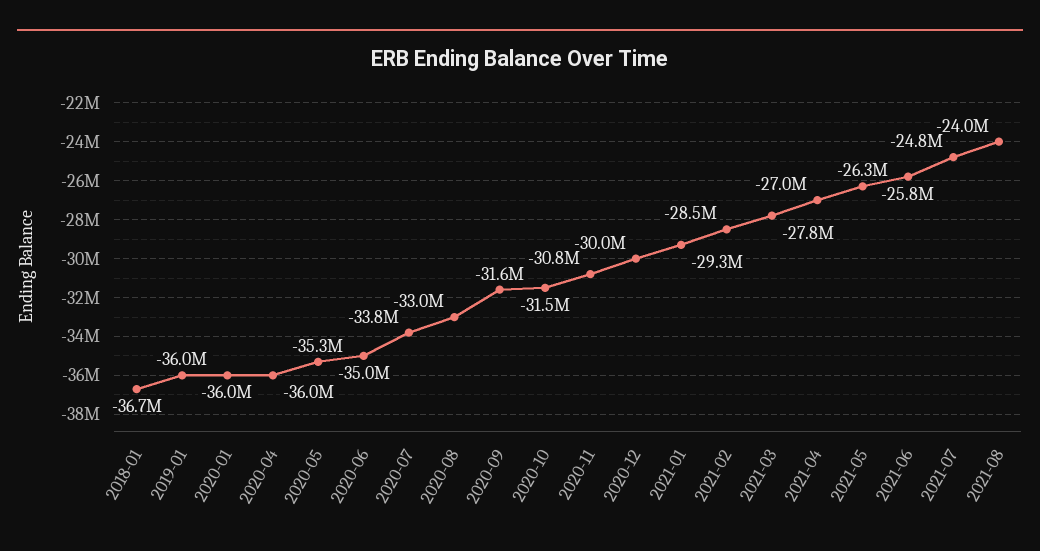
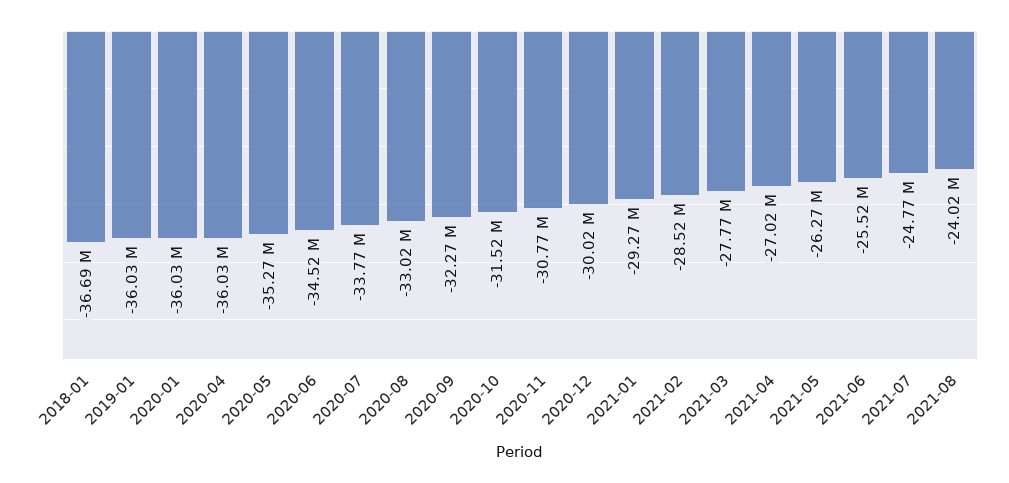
2020-06: -35000000 -> -34520000
2020-09: -31600000 -> -32270000
2021-06: -25800000 -> -25520000

